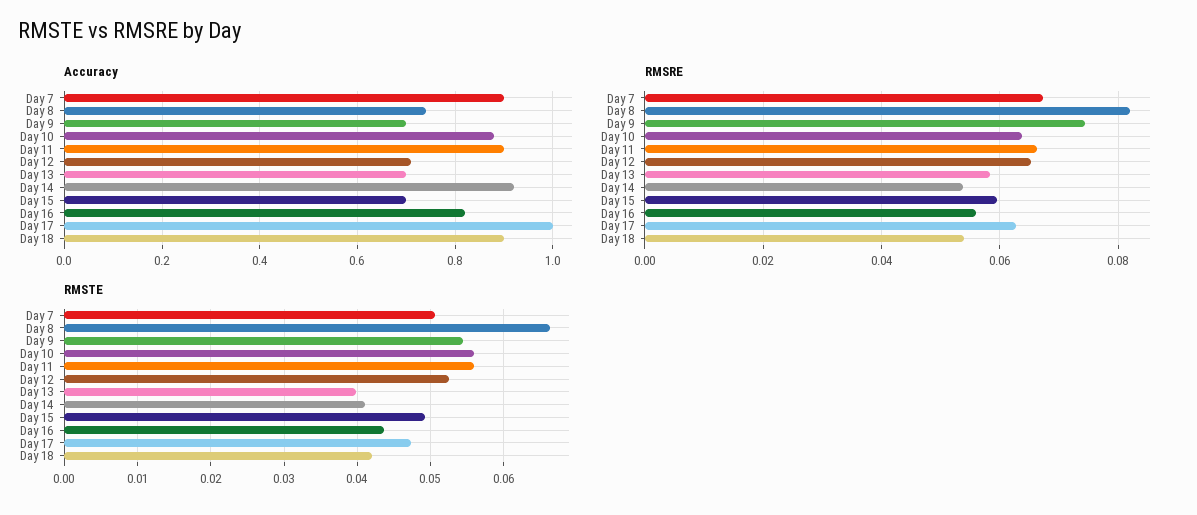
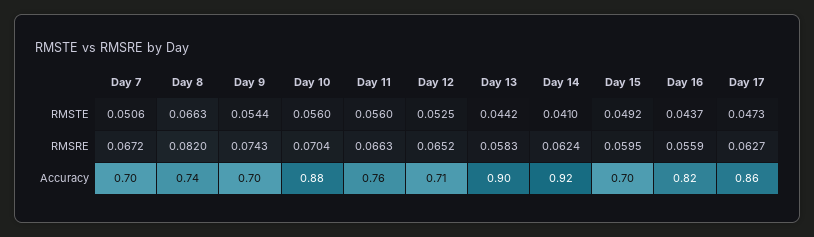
Accuracy, Day 7: 0.9 -> 0.7
Accuracy, Day 11: 0.9 -> 0.76
Accuracy, Day 13: 0.7 -> 0.9
Accuracy, Day 17: 1 -> 0.86
Accuracy, Day 18: 0.9 -> none
RMSRE, Day 10: 0.064 -> 0.0704
RMSRE, Day 14: 0.054 -> 0.0624
RMSRE, Day 18: 0.054 -> none
RMSTE, Day 13: 0.04 -> 0.0442
RMSTE, Day 18: 0.042 -> none

